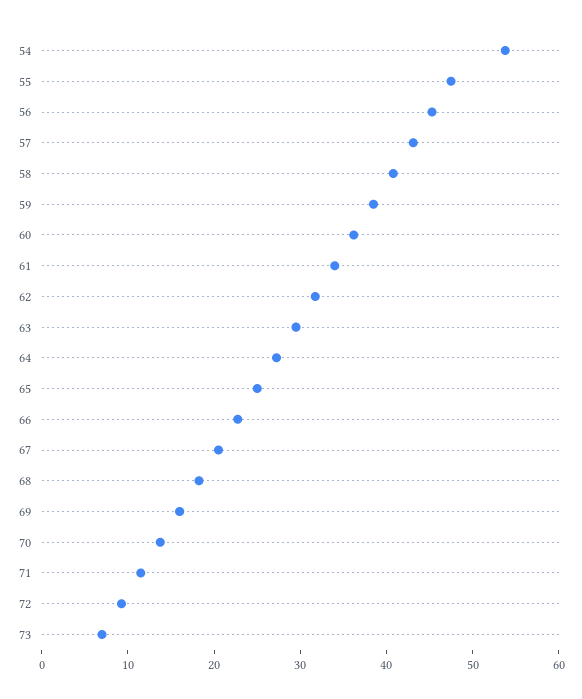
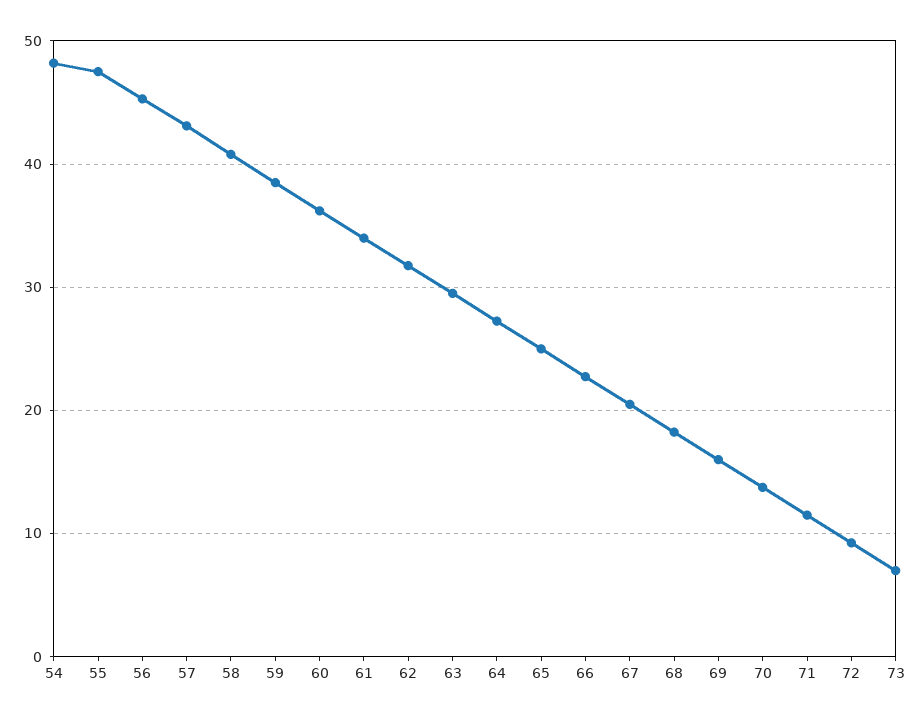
54: 54 -> 48

